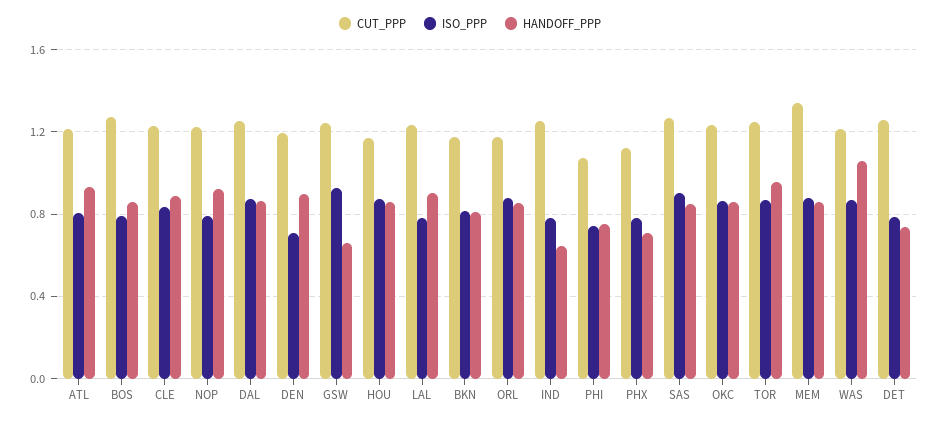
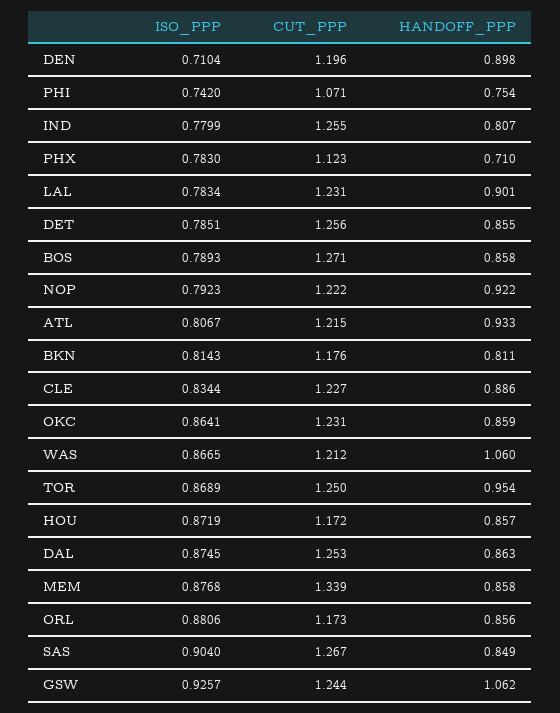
HANDOFF_PPP, GSW: 0.65 -> 1.062
HANDOFF_PPP, IND: 0.65 -> 0.807
HANDOFF_PPP, DET: 0.75 -> 0.855

